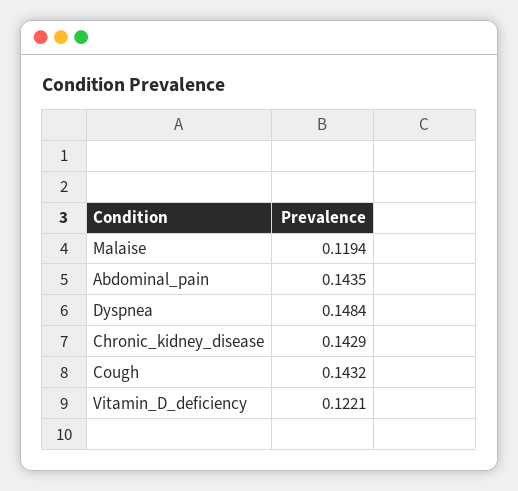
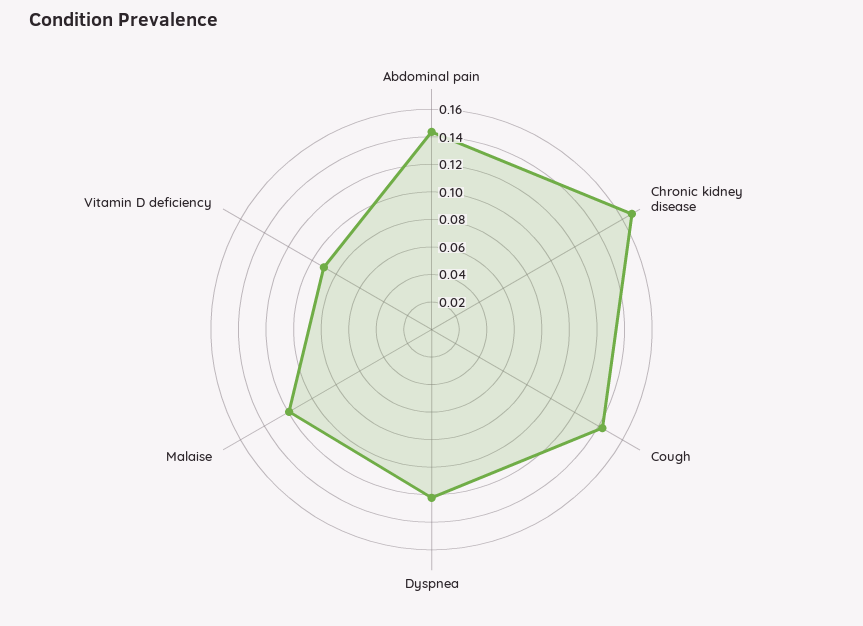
Dyspnea: 0.1484 -> 0.12
Chronic_kidney_disease: 0.1429 -> 0.17
Vitamin_D_deficiency: 0.1221 -> 0.09

